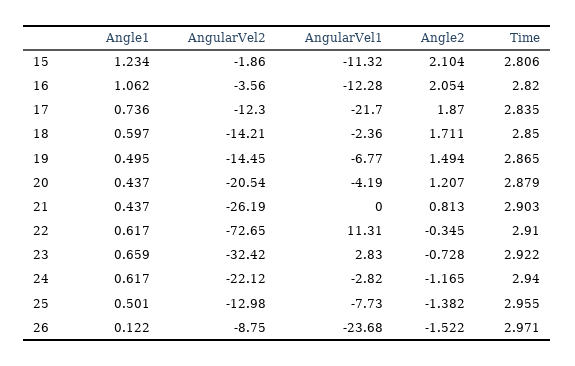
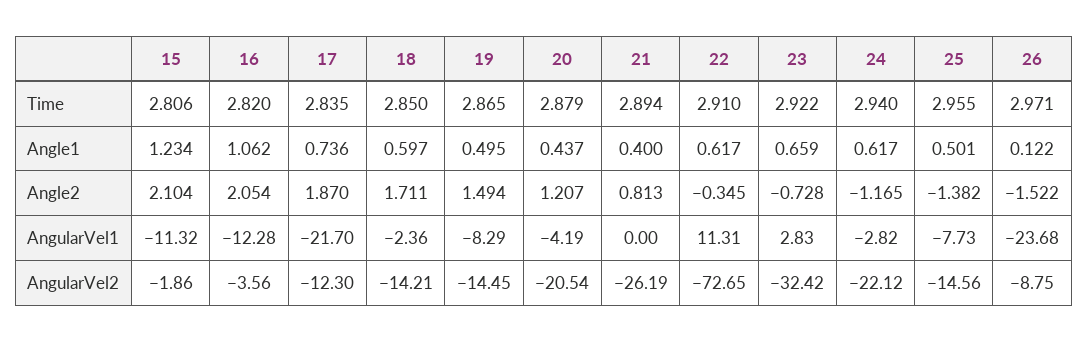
AngularVel1, 19: -6.77 -> -8.29
Angle1, 21: 0.437 -> 0.4
Time, 21: 2.903 -> 2.894
AngularVel2, 25: -12.98 -> -14.56

